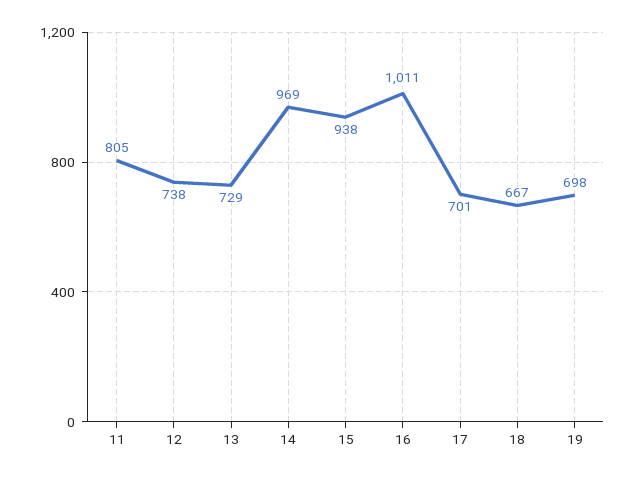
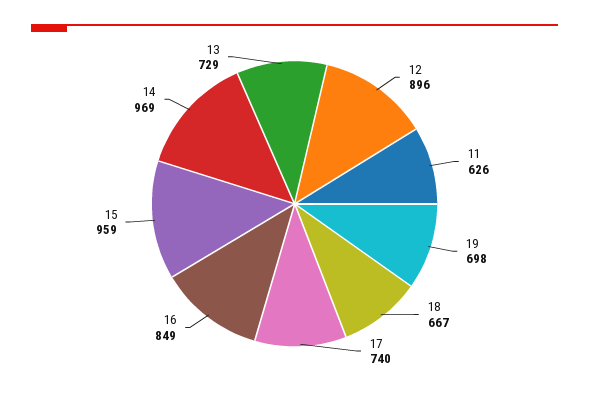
11: 805 -> 626
12: 738 -> 896
15: 938 -> 959
16: 1011 -> 849
17: 701 -> 740

